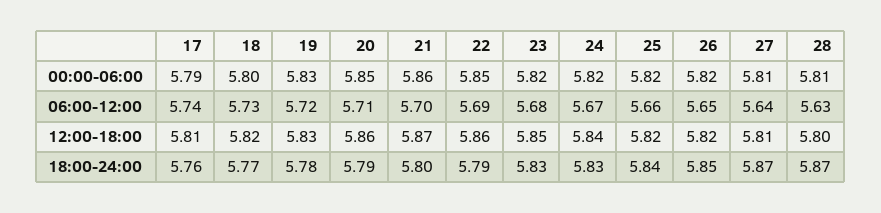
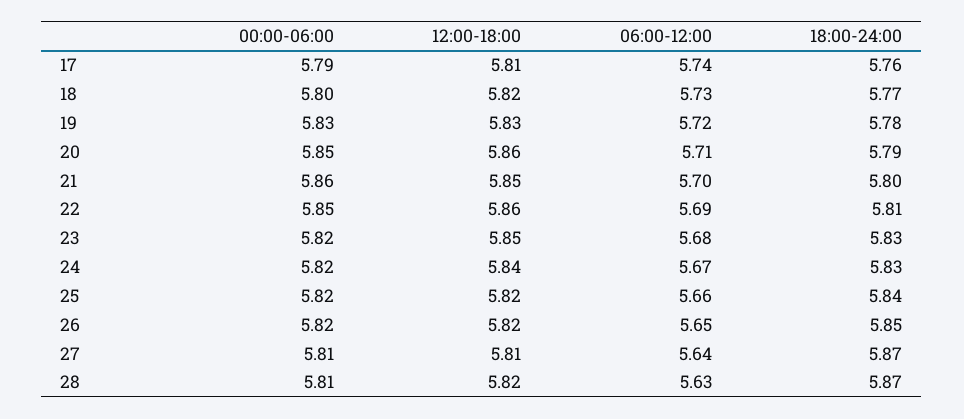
21, 12:00-18:00: 5.87 -> 5.85
28, 12:00-18:00: 5.8 -> 5.82
22, 18:00-24:00: 5.79 -> 5.81

